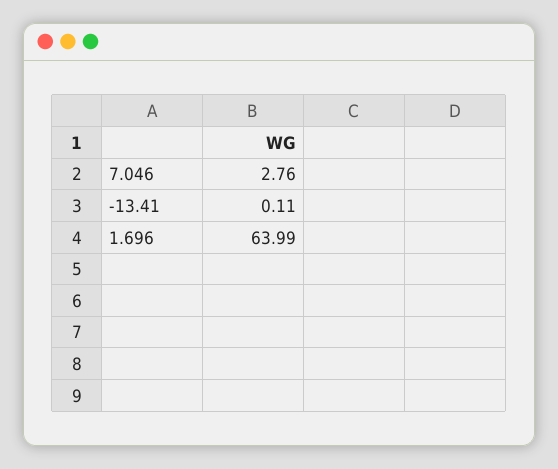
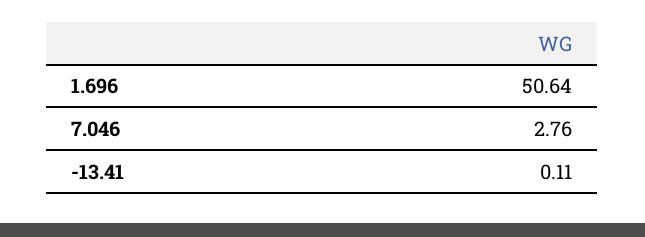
1.696: 63.99 -> 50.64

